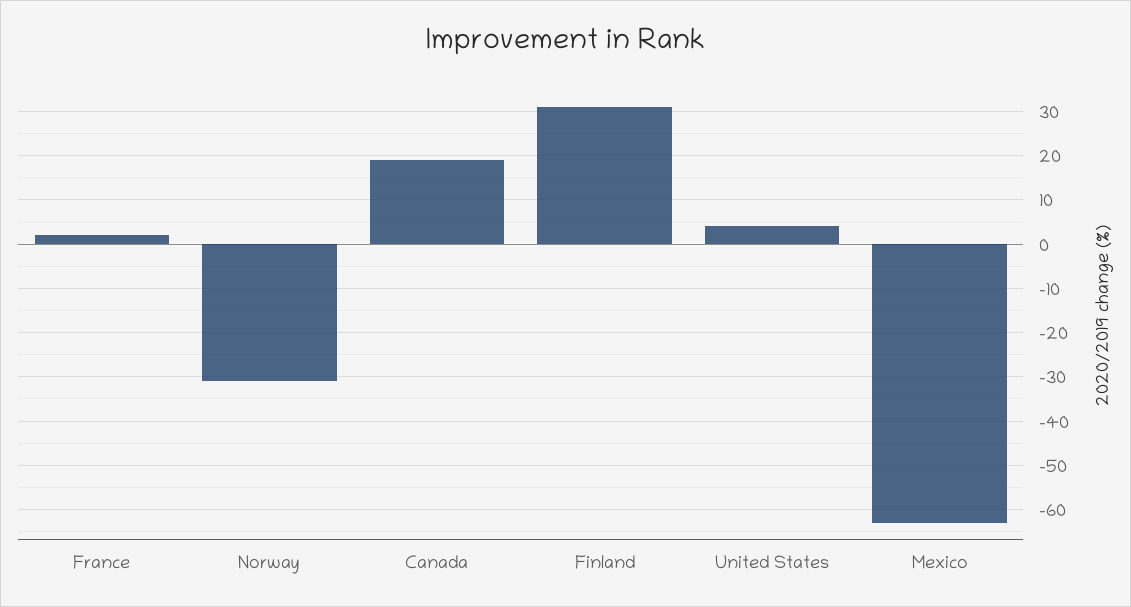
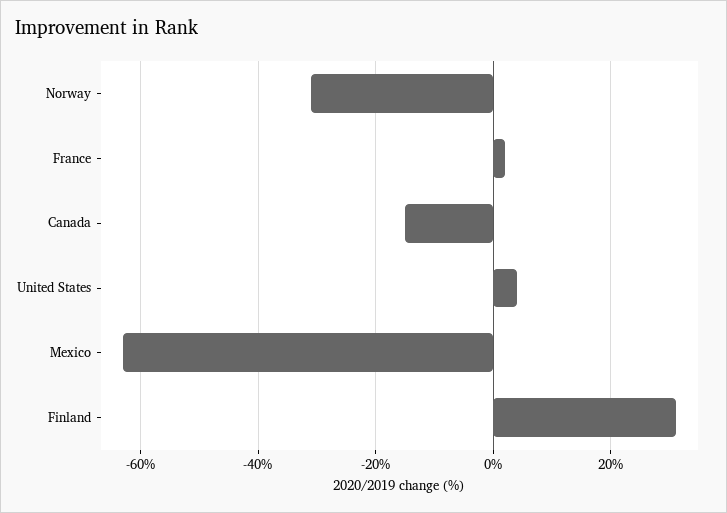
Canada: 20 -> -15

